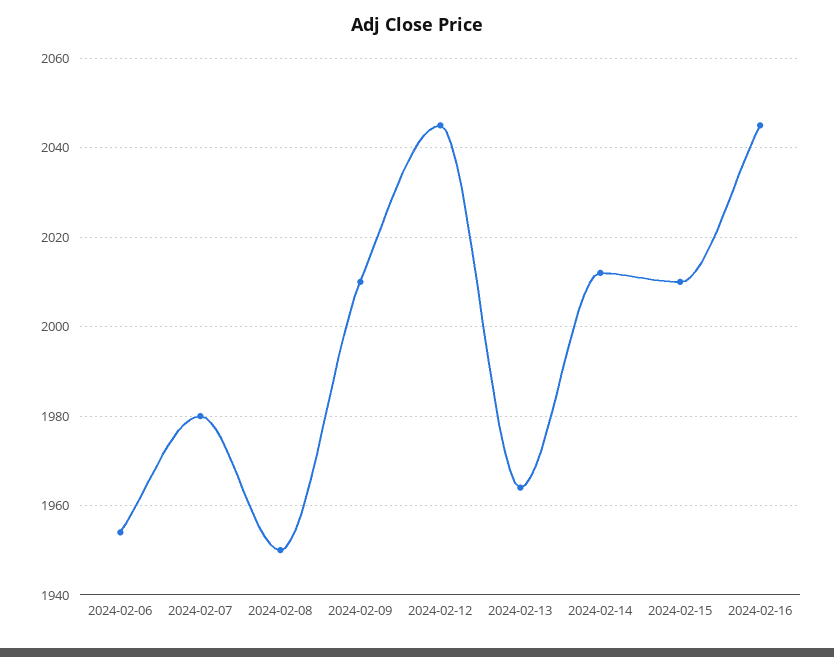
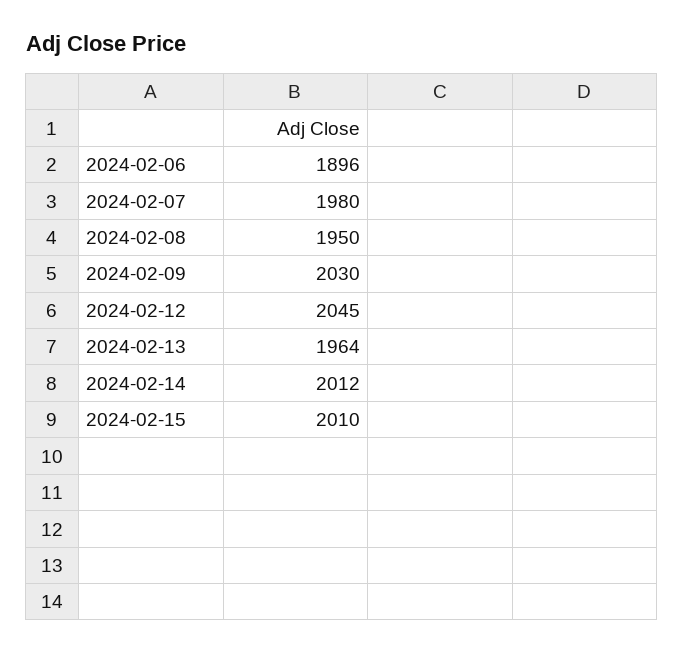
2024-02-06: 1955 -> 1896
2024-02-09: 2010 -> 2030
2024-02-16: 2045 -> none

